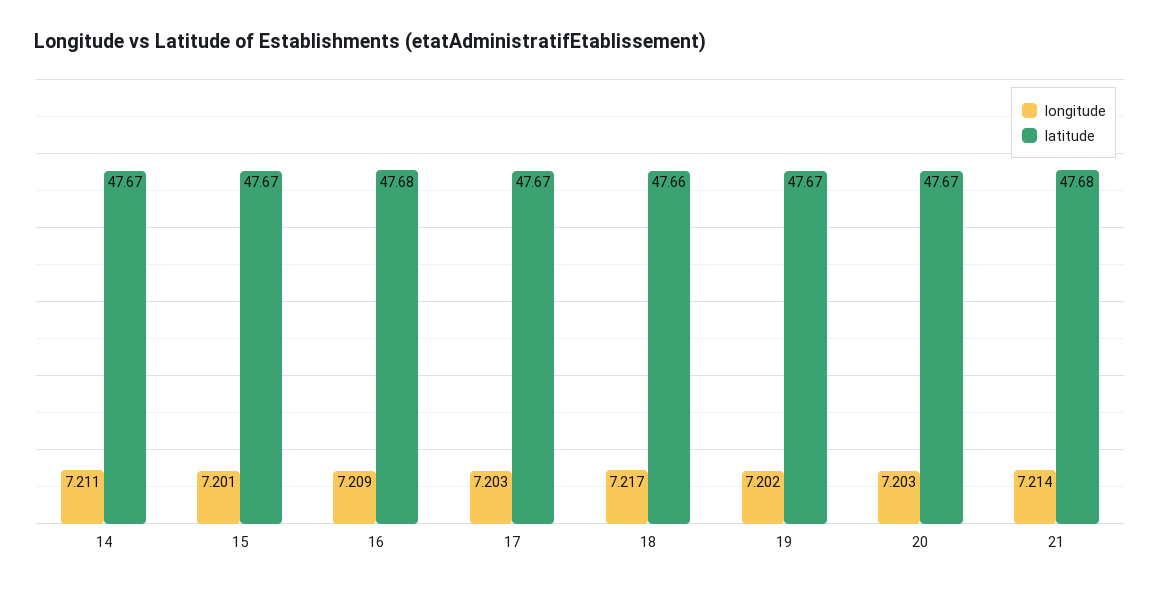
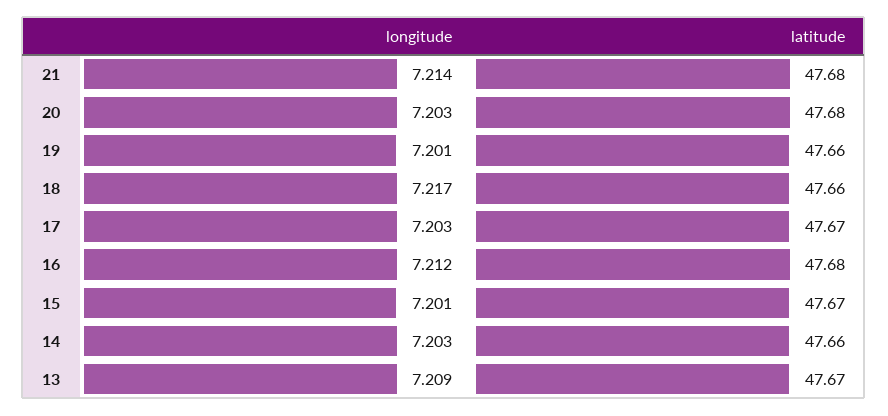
longitude, 14: 7.211 -> 7.203
latitude, 14: 47.67 -> 47.66
longitude, 16: 7.209 -> 7.212
longitude, 19: 7.202 -> 7.201
latitude, 19: 47.67 -> 47.66
latitude, 20: 47.67 -> 47.68
longitude, 13: none -> 7.209
latitude, 13: none -> 47.67

